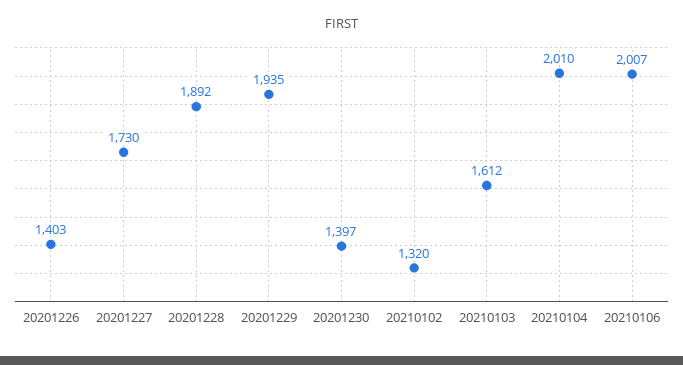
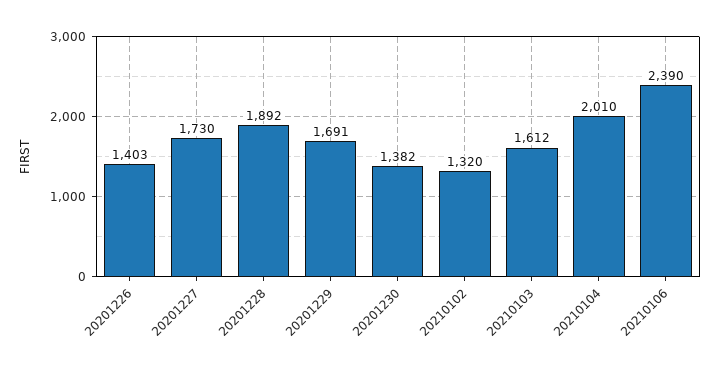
20201229: 1935 -> 1691
20201230: 1397 -> 1382
20210106: 2007 -> 2390

